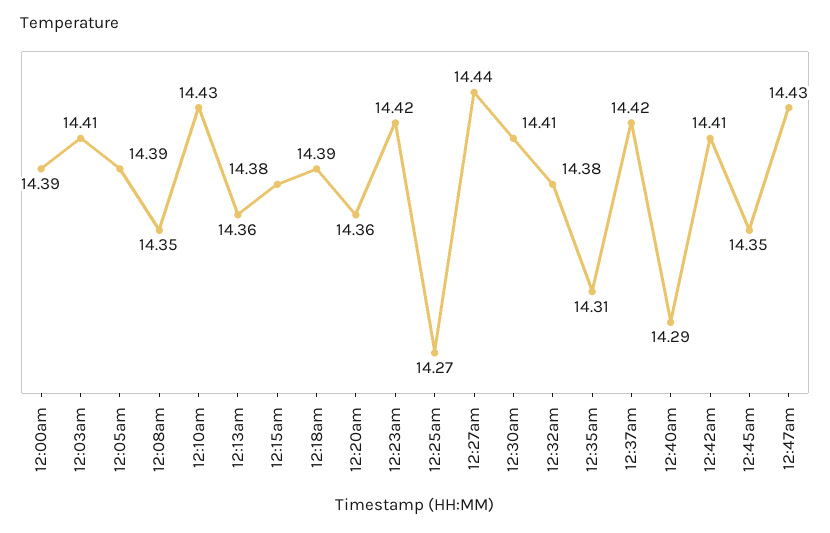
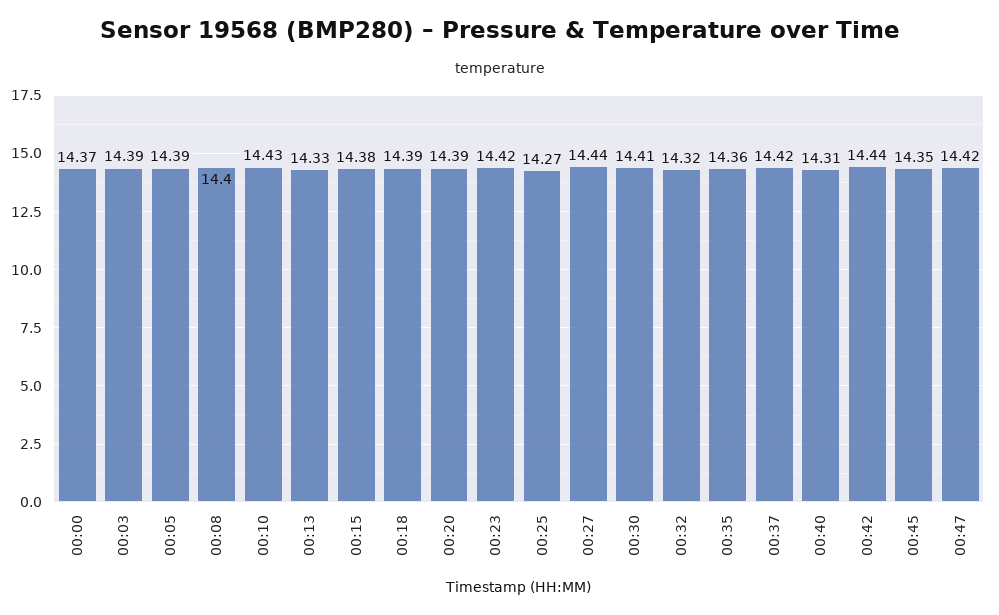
12:00am: 14.39 -> 14.37
12:03am: 14.41 -> 14.39
12:08am: 14.35 -> 14.4
12:13am: 14.36 -> 14.33
12:20am: 14.36 -> 14.39
12:32am: 14.38 -> 14.32
12:35am: 14.31 -> 14.36
12:40am: 14.29 -> 14.31
12:42am: 14.41 -> 14.44
12:47am: 14.43 -> 14.42

